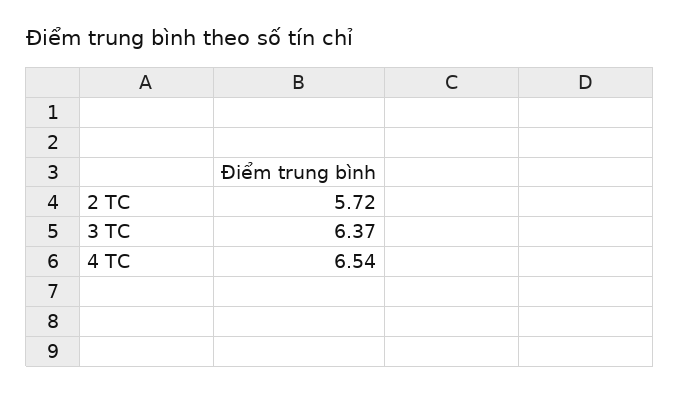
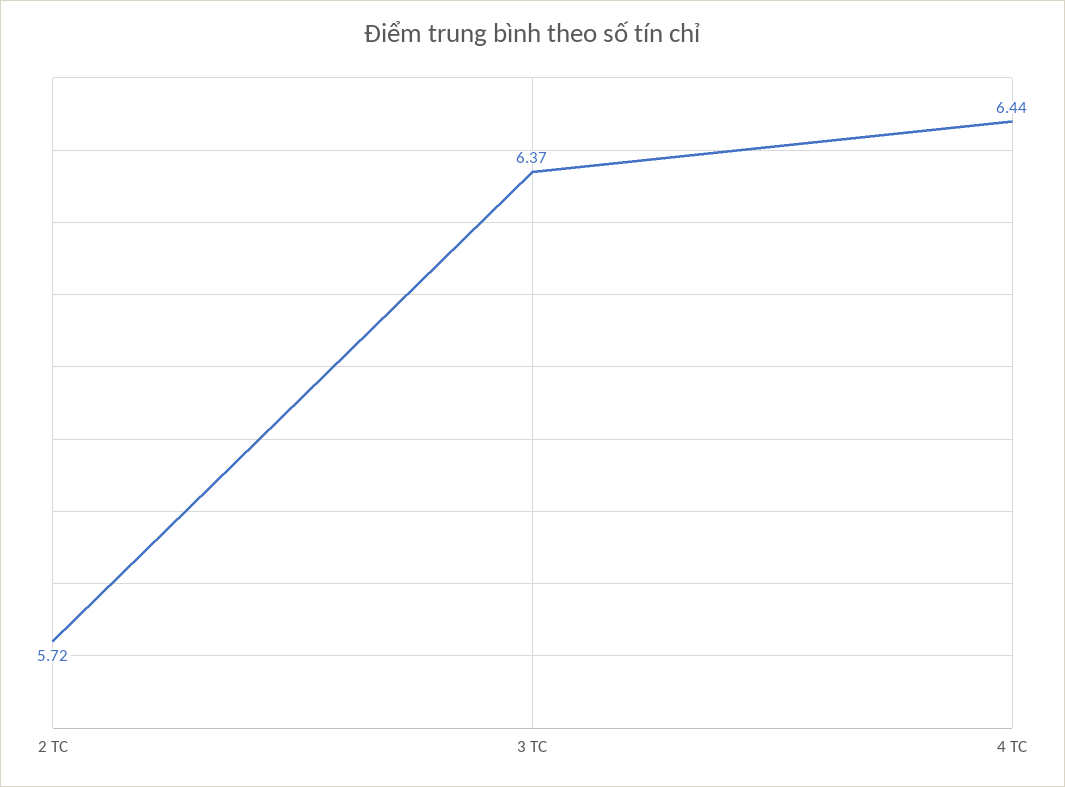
4 TC: 6.54 -> 6.44

